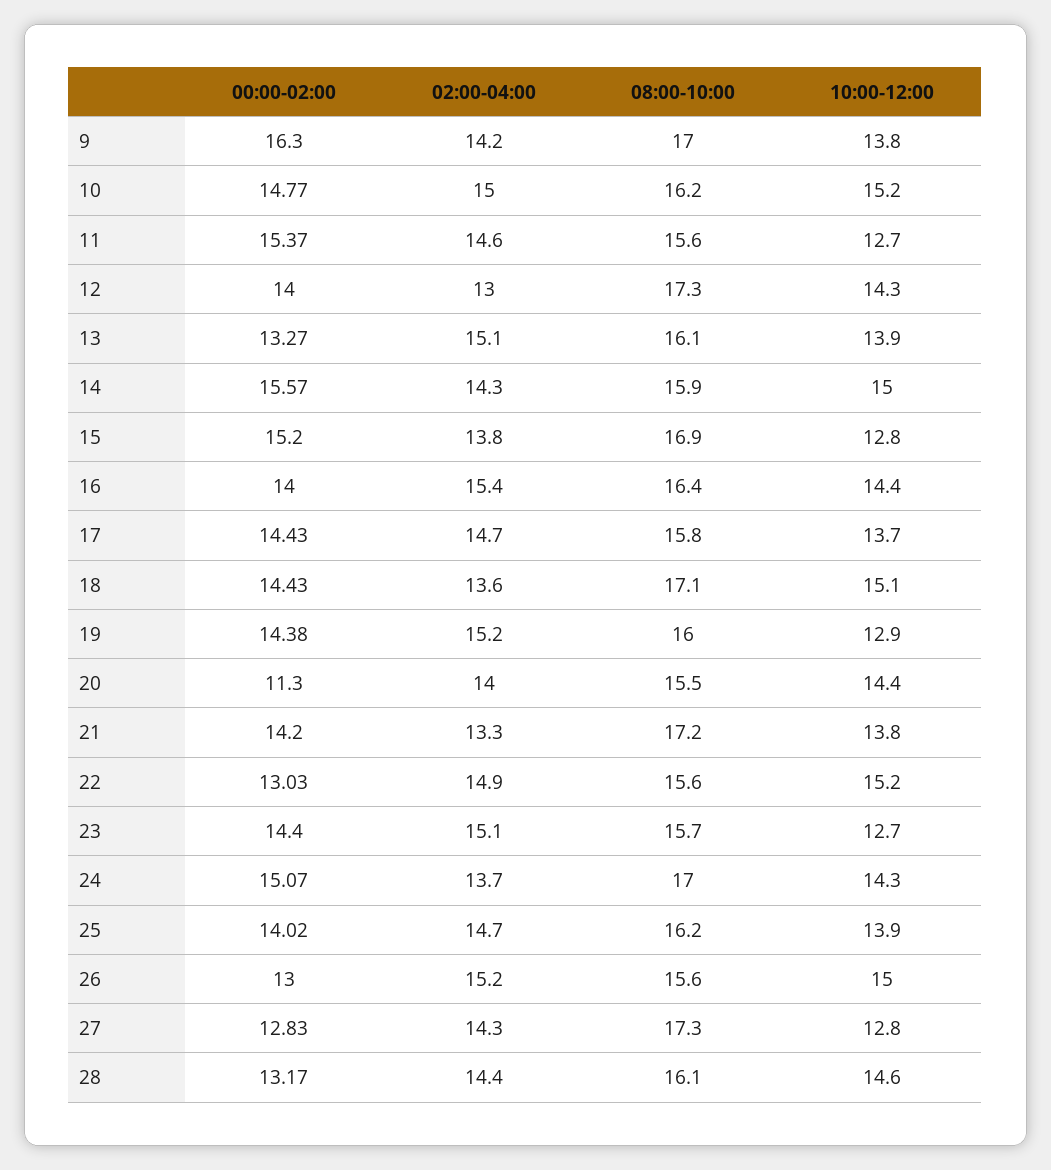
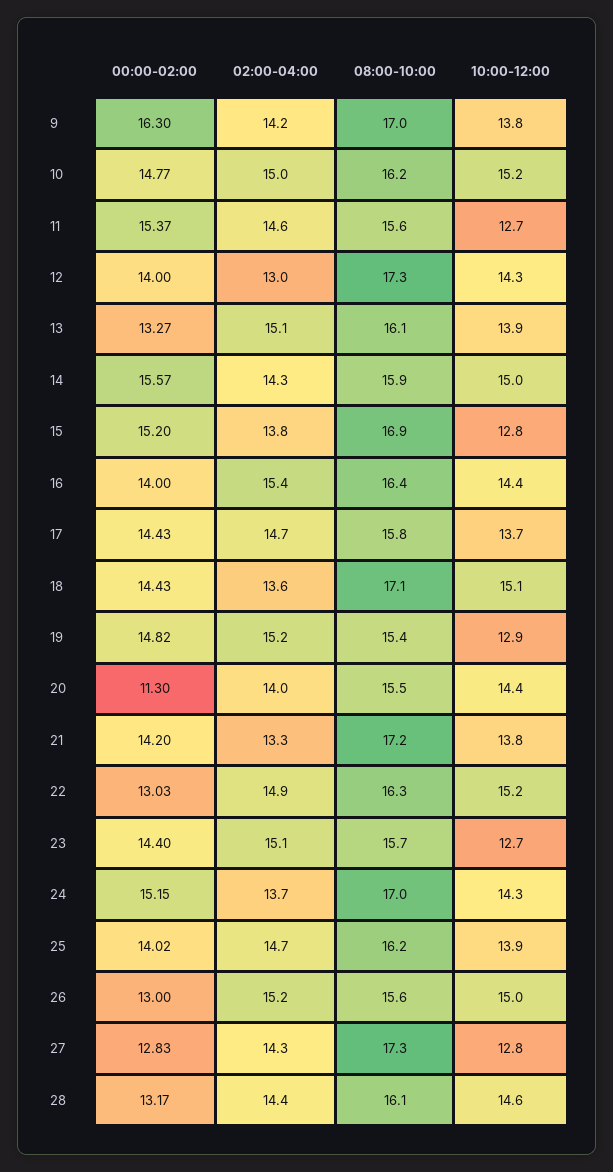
00:00-02:00, 19: 14.38 -> 14.82
08:00-10:00, 19: 16 -> 15.4
08:00-10:00, 22: 15.6 -> 16.3
00:00-02:00, 24: 15.07 -> 15.15

